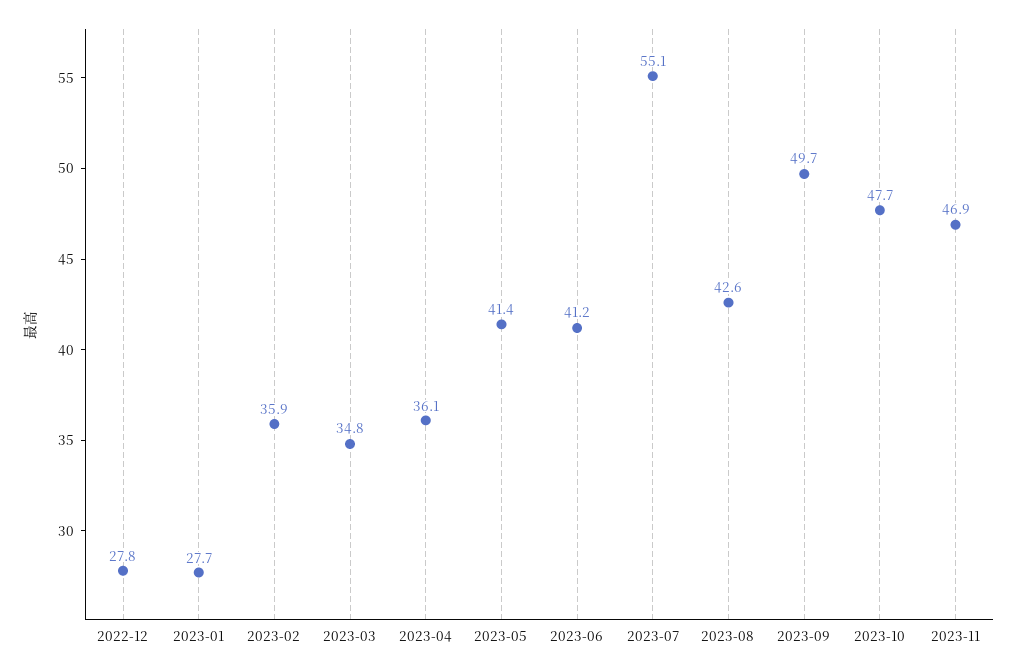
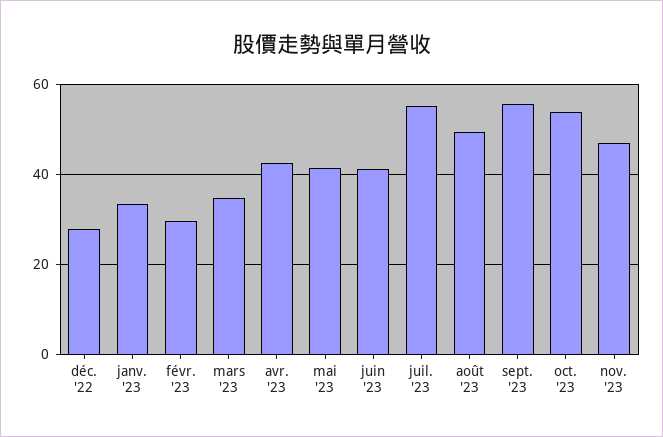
2023-01: 27.7 -> 34
2023-02: 35.9 -> 30
2023-04: 36.1 -> 42
2023-08: 42.6 -> 50
2023-09: 49.7 -> 56
2023-10: 47.7 -> 54

